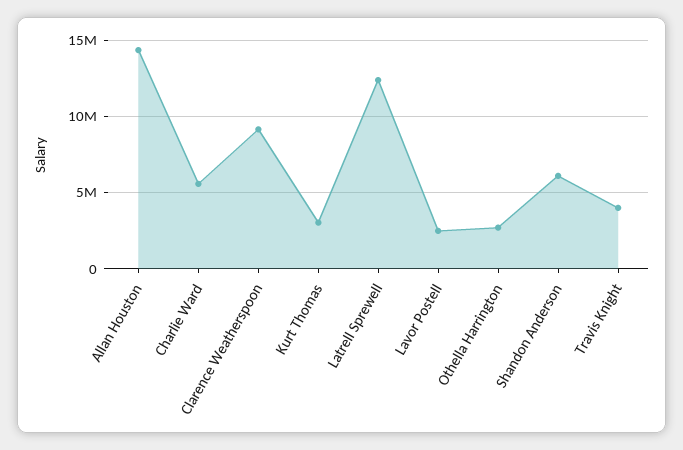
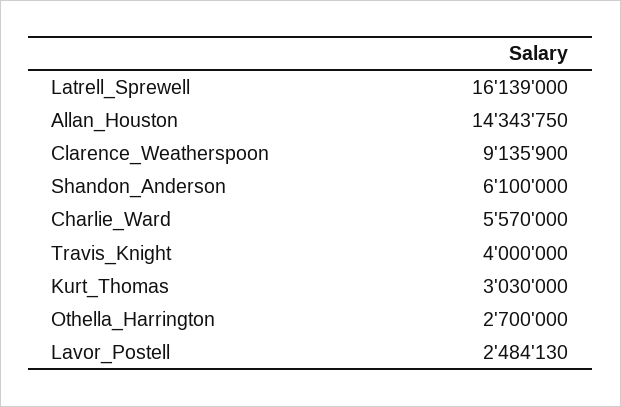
Latrell Sprewell: 12500000 -> 16139000

